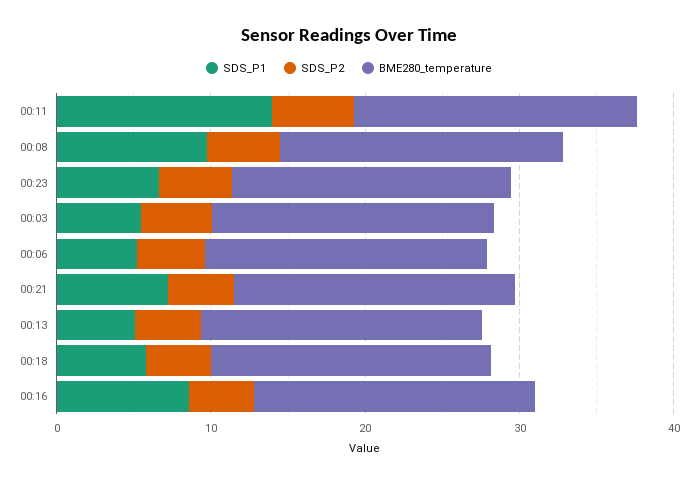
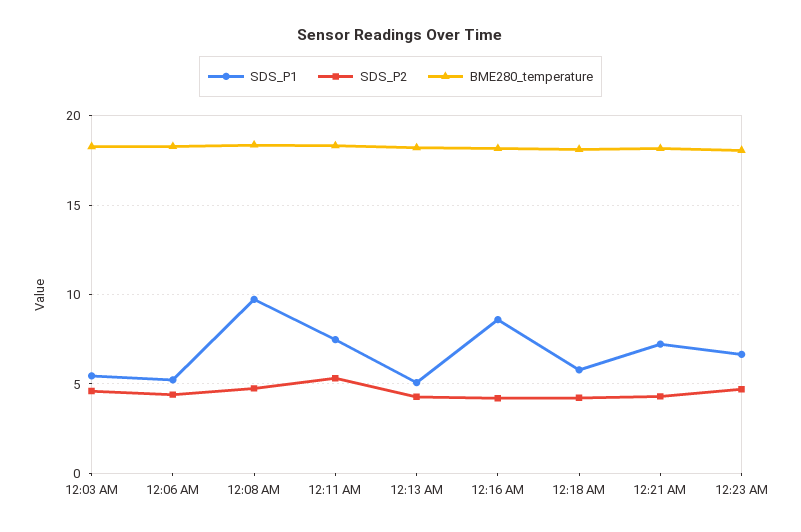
SDS_P1, 00:11: 14 -> 7.5

